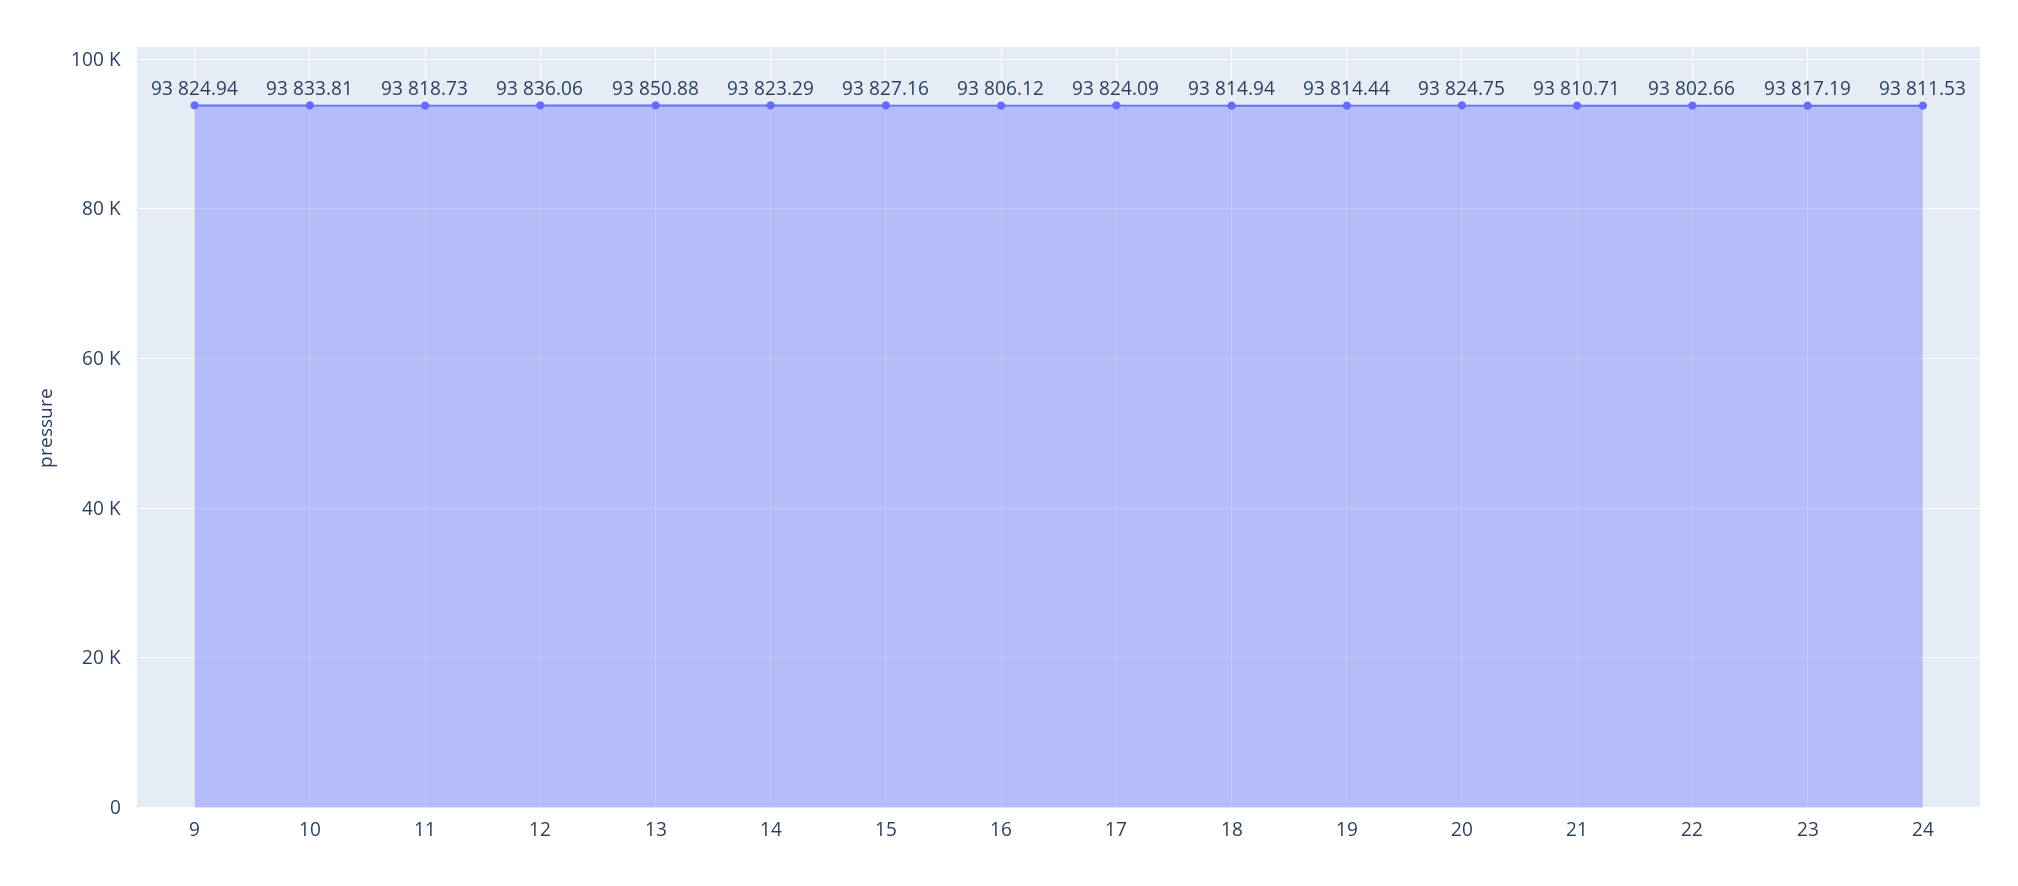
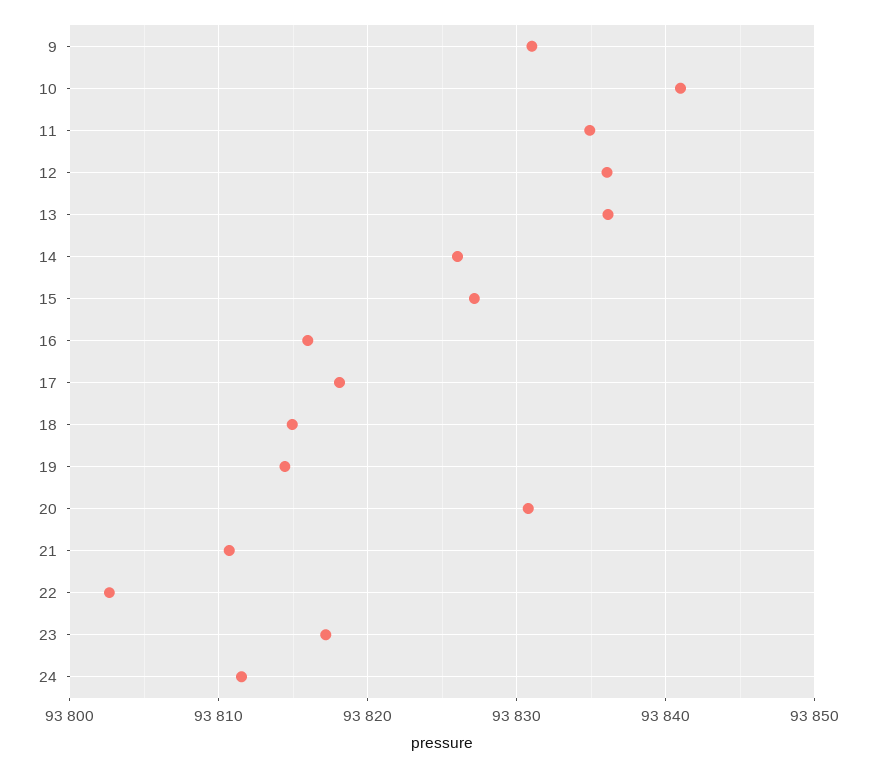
9: 93824.94 -> 93831
10: 93833.81 -> 93841
11: 93818.73 -> 93835
13: 93850.88 -> 93836
14: 93823.29 -> 93826
16: 93806.12 -> 93816
17: 93824.09 -> 93818
20: 93824.75 -> 93831

